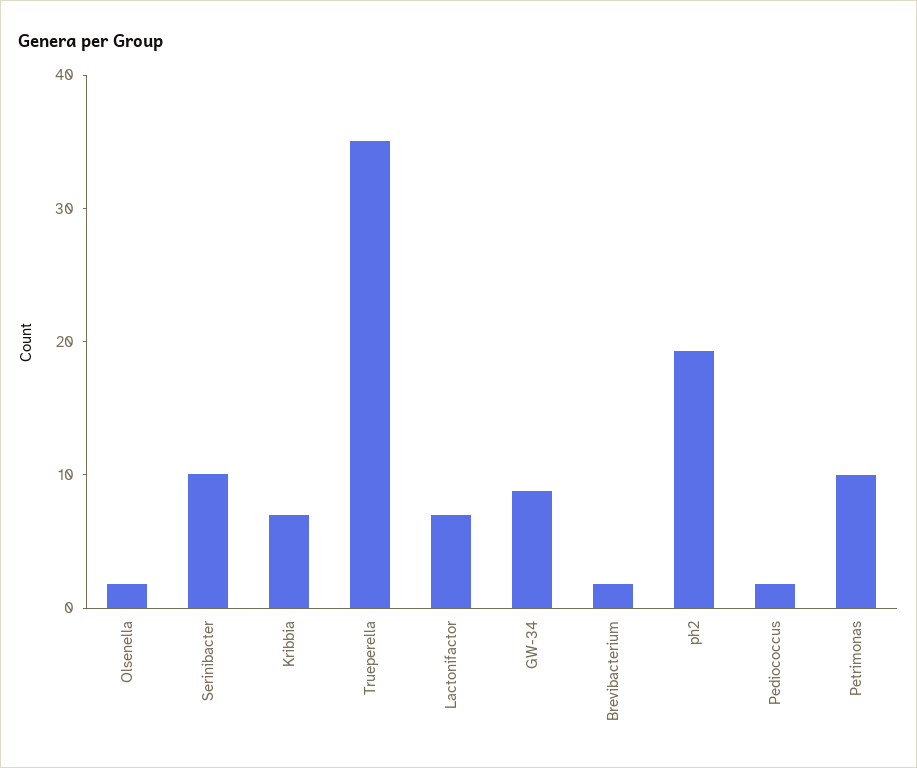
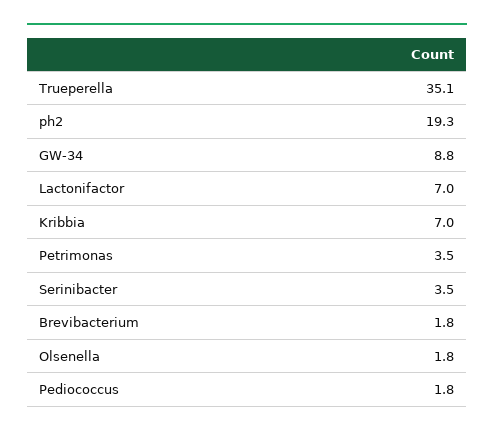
Serinibacter: 10 -> 3.5
Petrimonas: 10 -> 3.5

